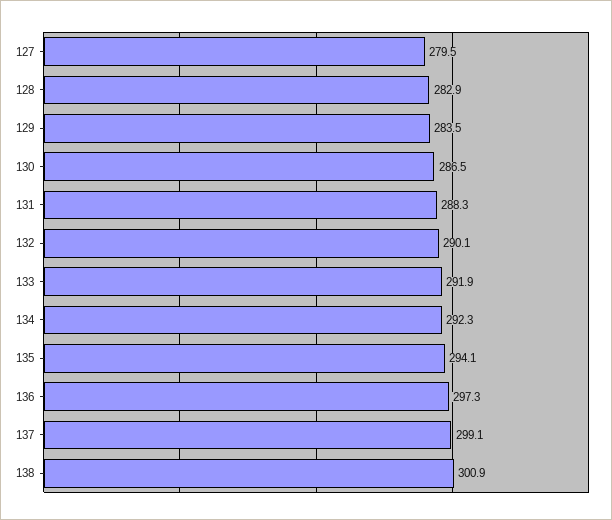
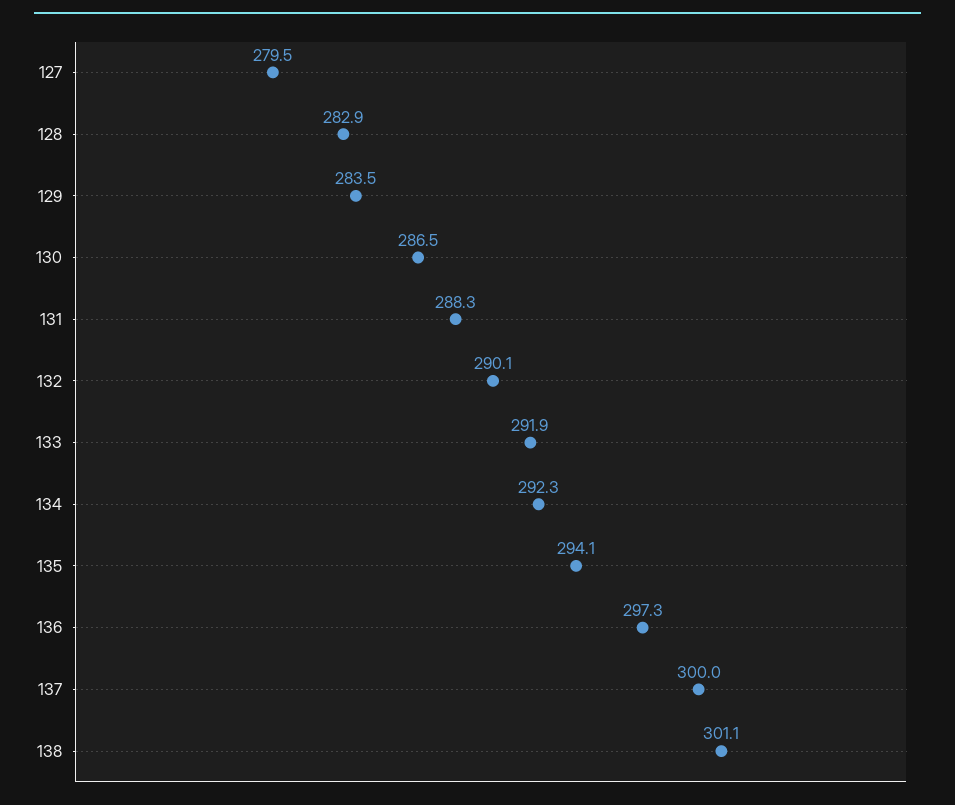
137: 299.1 -> 300
138: 300.9 -> 301.1

